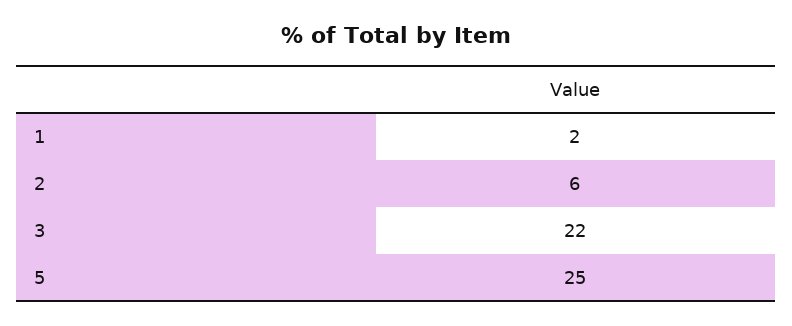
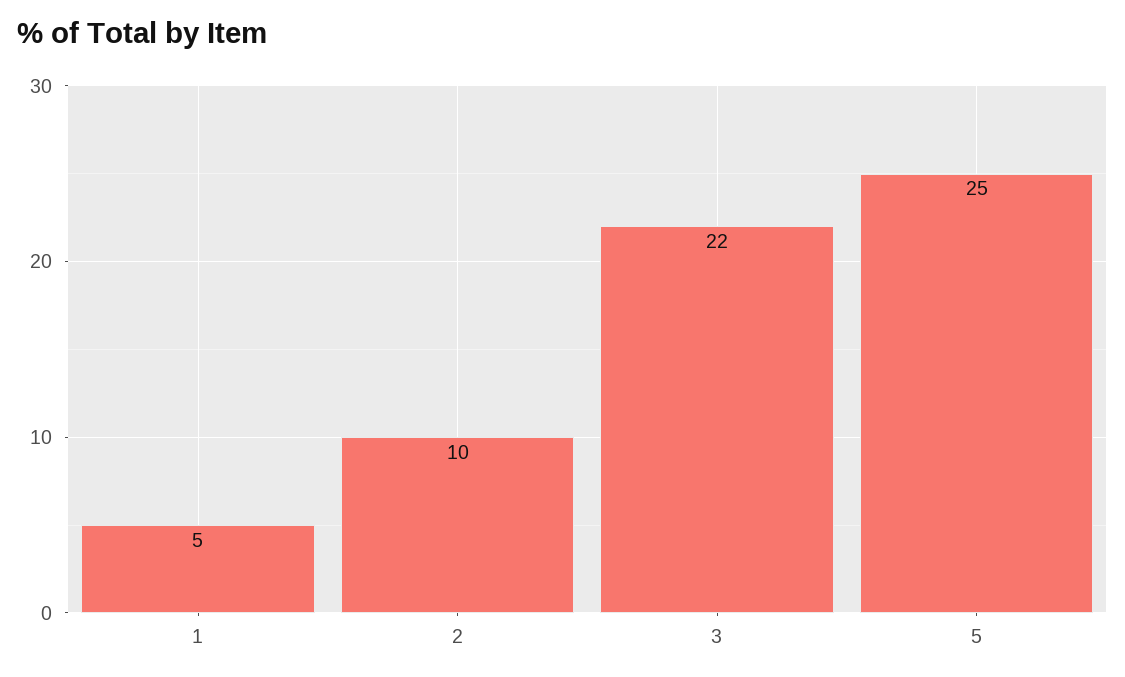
1: 2 -> 5
2: 6 -> 10

